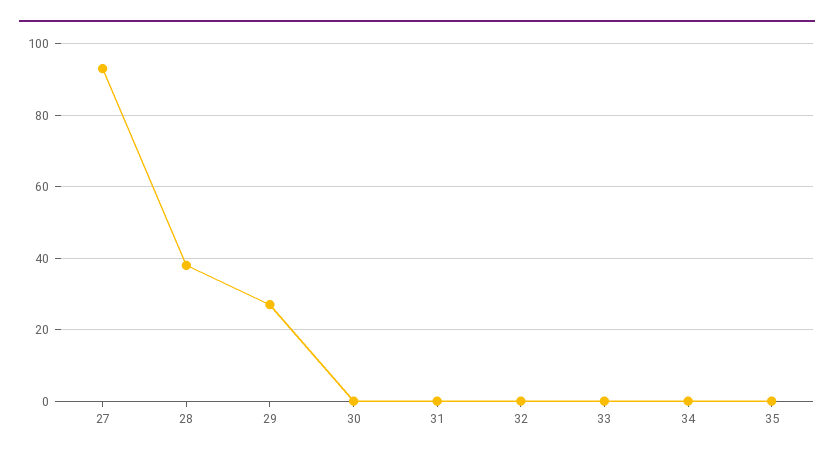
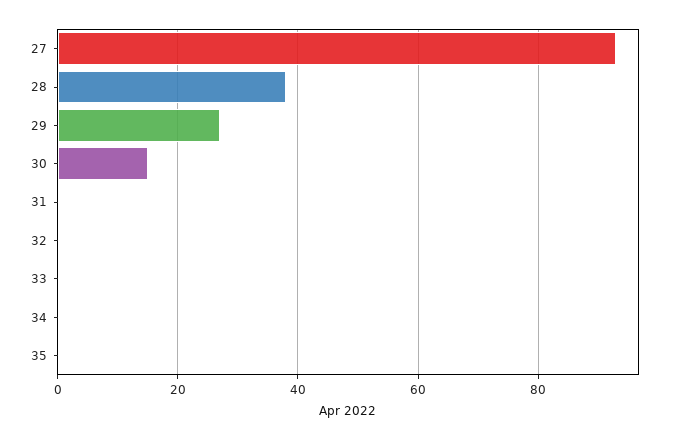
30: 0 -> 15

